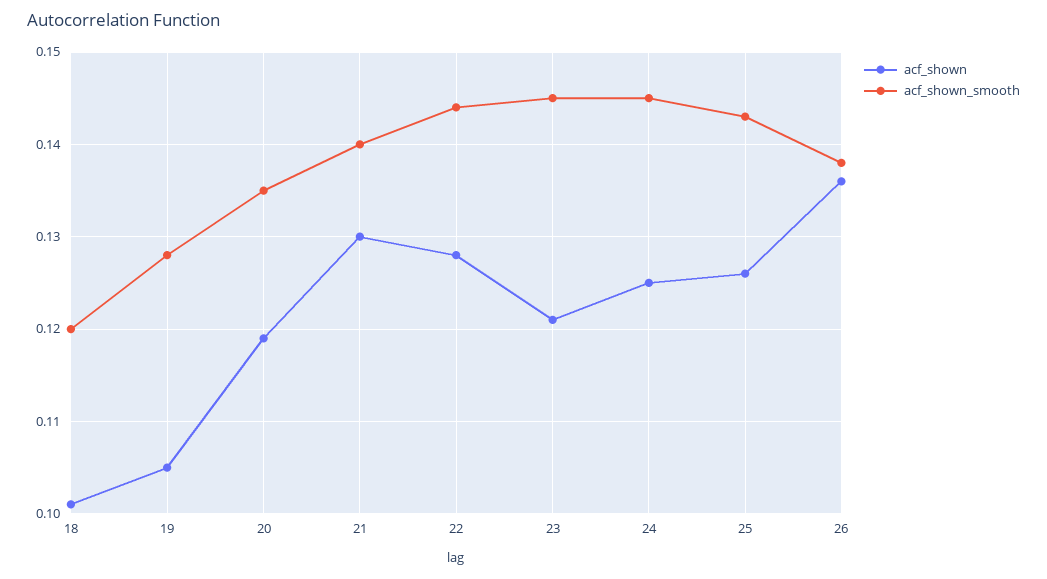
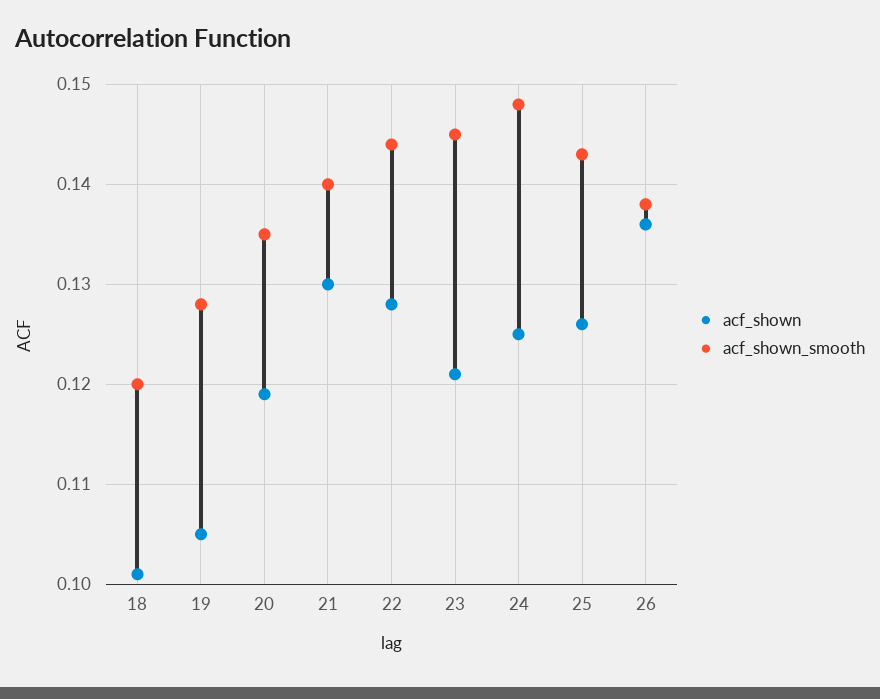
acf_shown_smooth, 24: 0.145 -> 0.148

